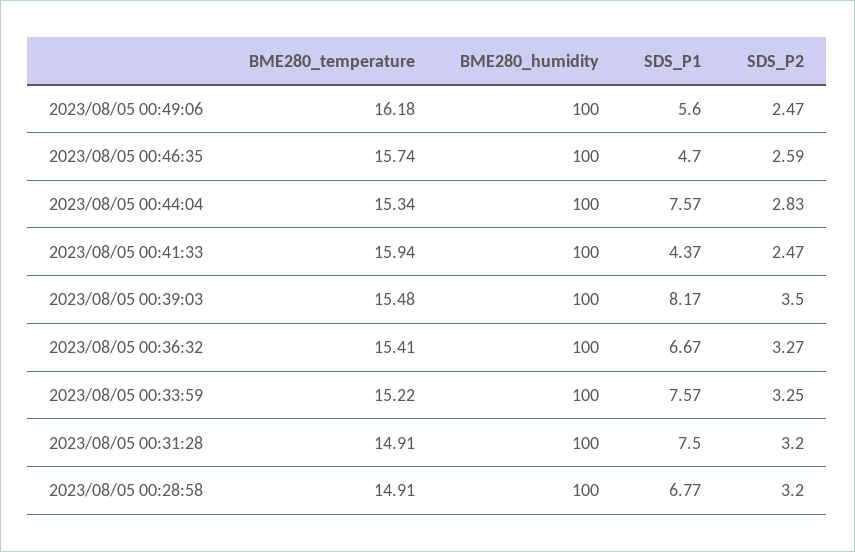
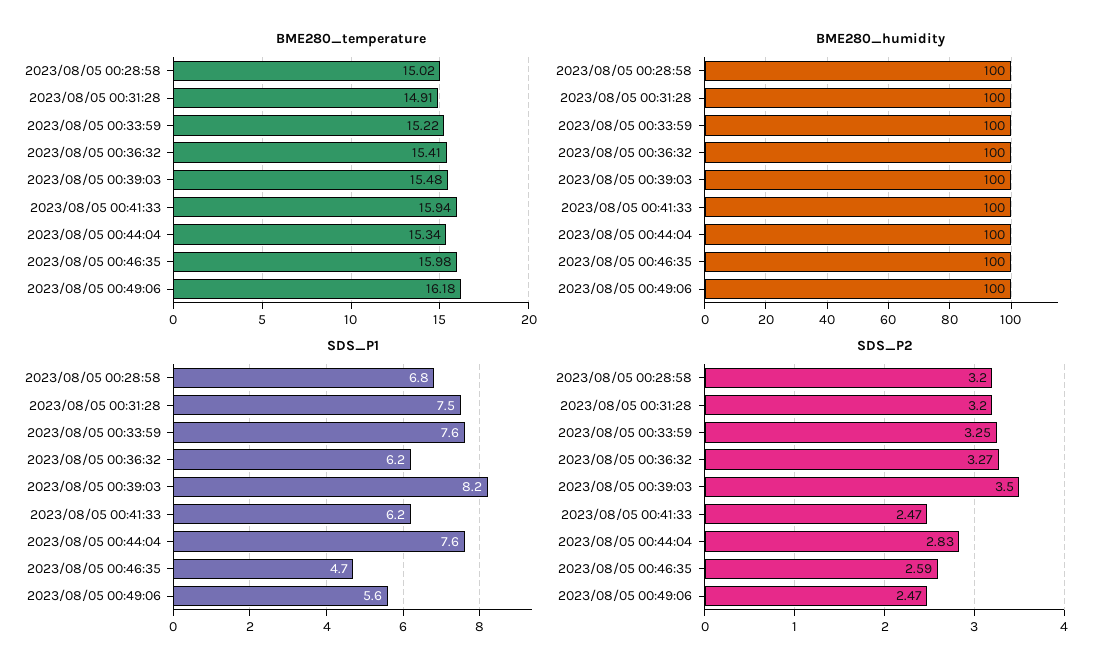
BME280_temperature, 2023/08/05 00:46:35: 15.74 -> 15.98
SDS_P1, 2023/08/05 00:41:33: 4.37 -> 6.2
SDS_P1, 2023/08/05 00:36:32: 6.67 -> 6.2
BME280_temperature, 2023/08/05 00:28:58: 14.91 -> 15.02

